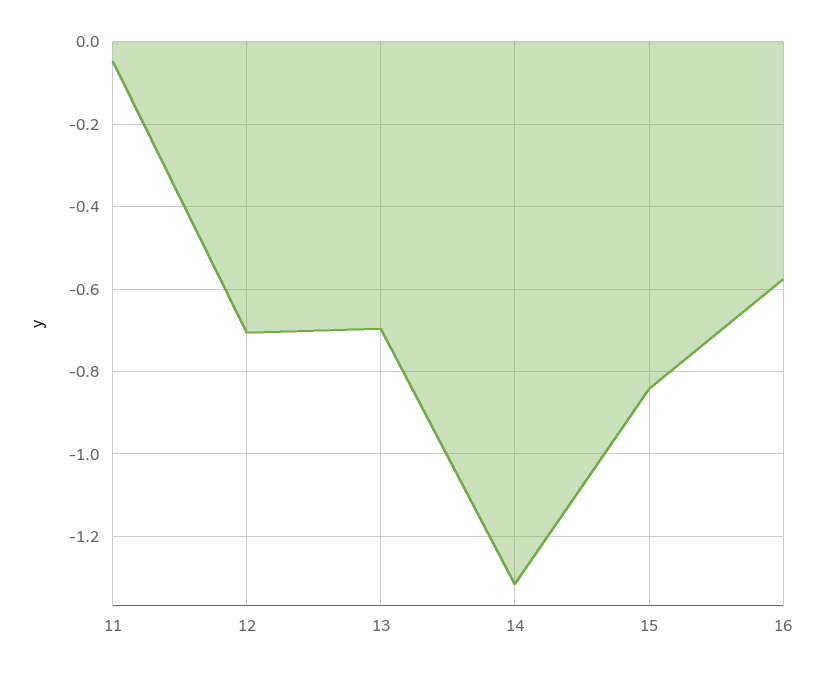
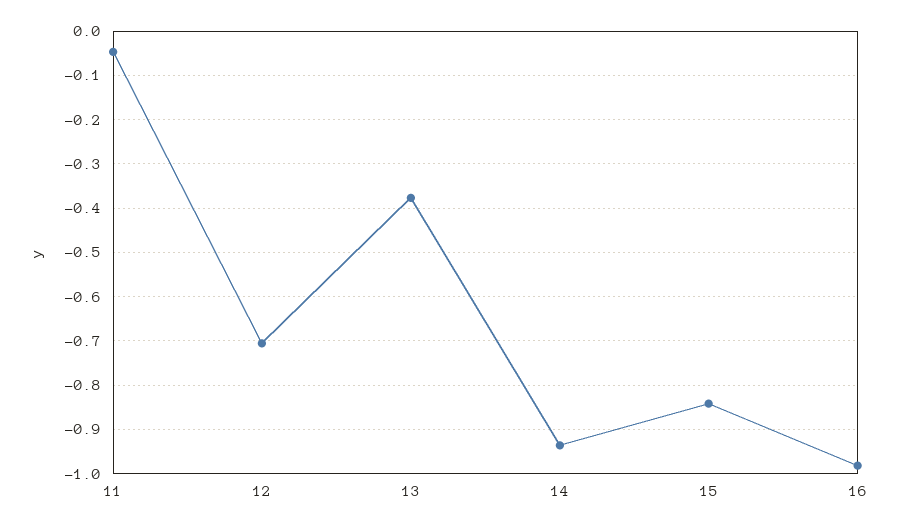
13: -0.7 -> -0.38
14: -1.32 -> -0.94
16: -0.58 -> -0.98

